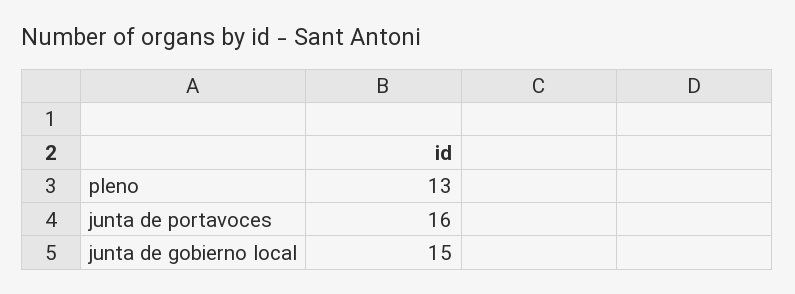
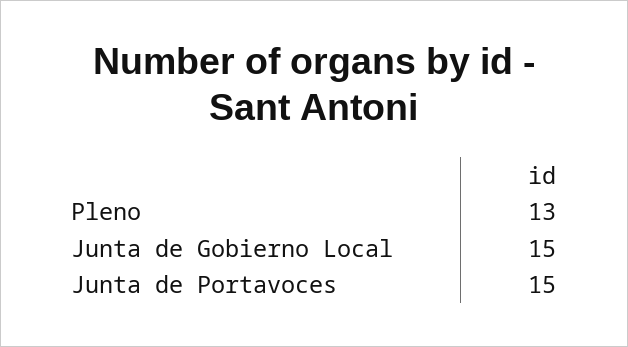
junta de portavoces: 16 -> 15

